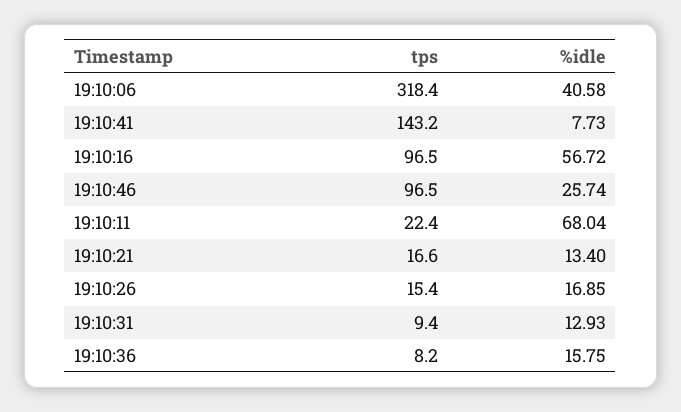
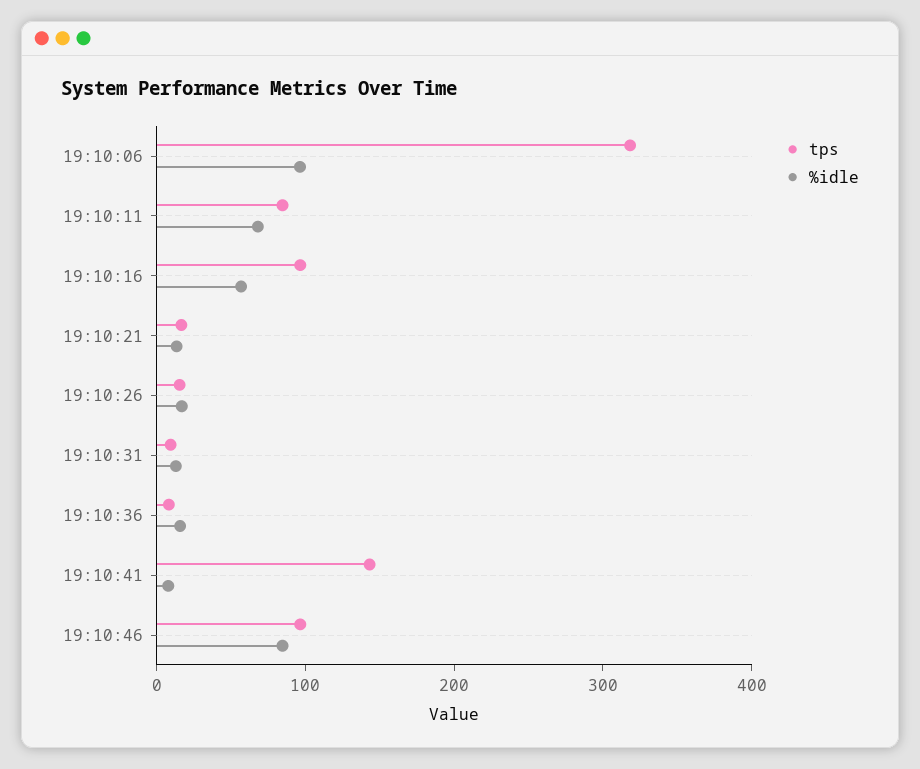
%idle, 19:10:06: 40.58 -> 100
%idle, 19:10:46: 25.74 -> 80
tps, 19:10:11: 22.4 -> 80

